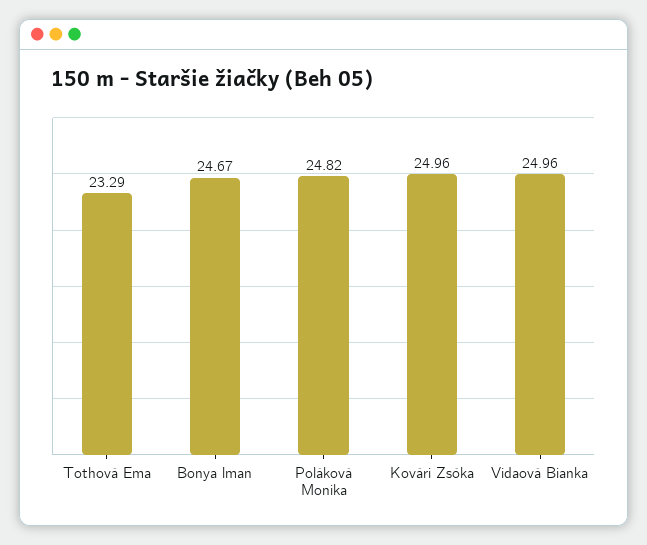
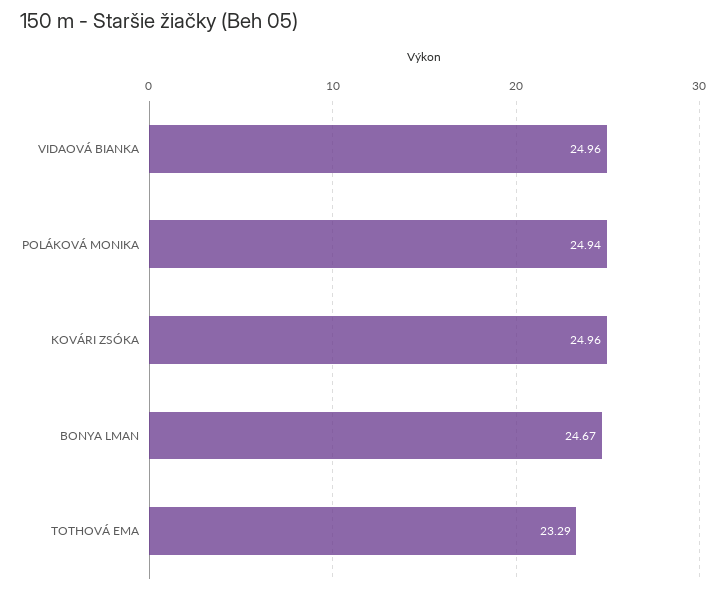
Poláková Monika: 24.82 -> 24.94

